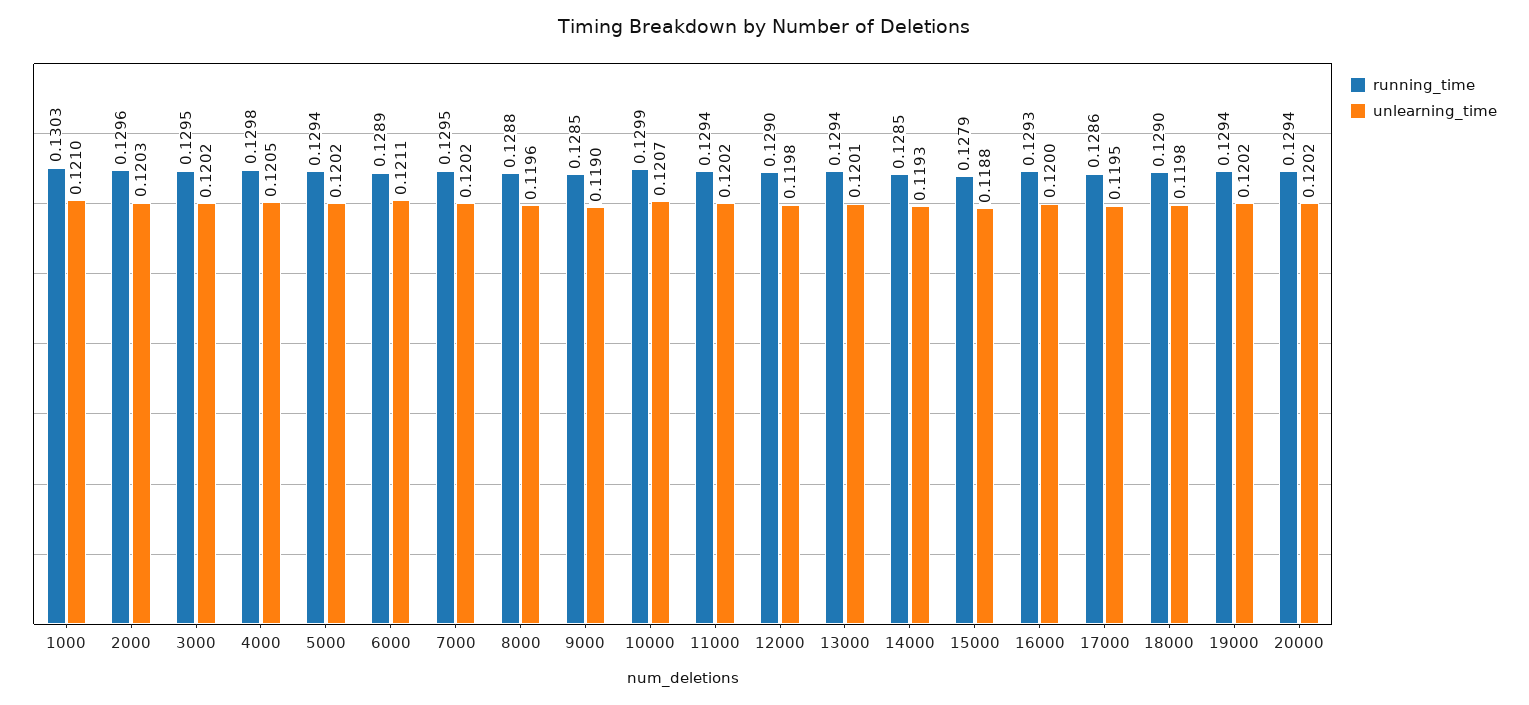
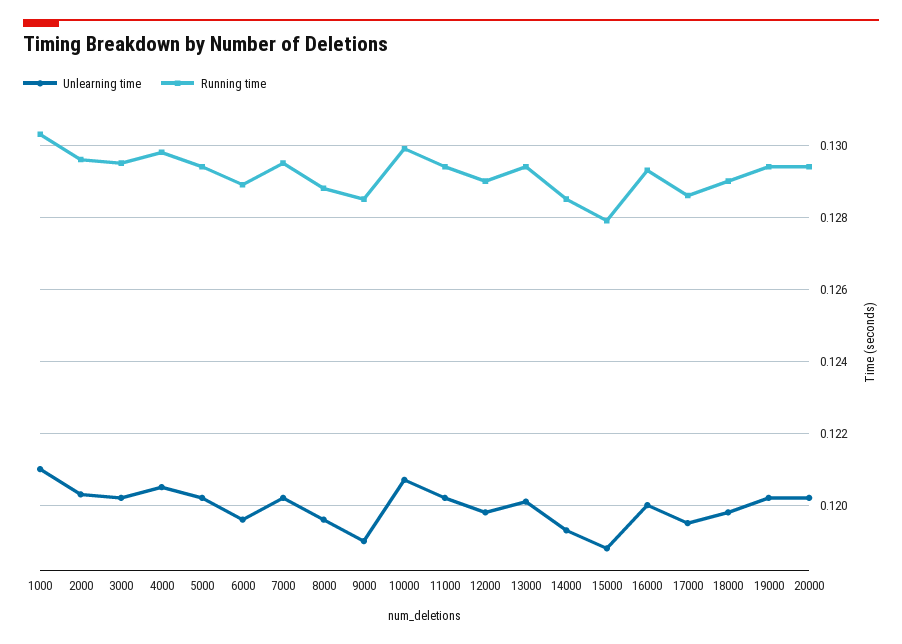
unlearning_time, 6000: 0.1211 -> 0.1195

